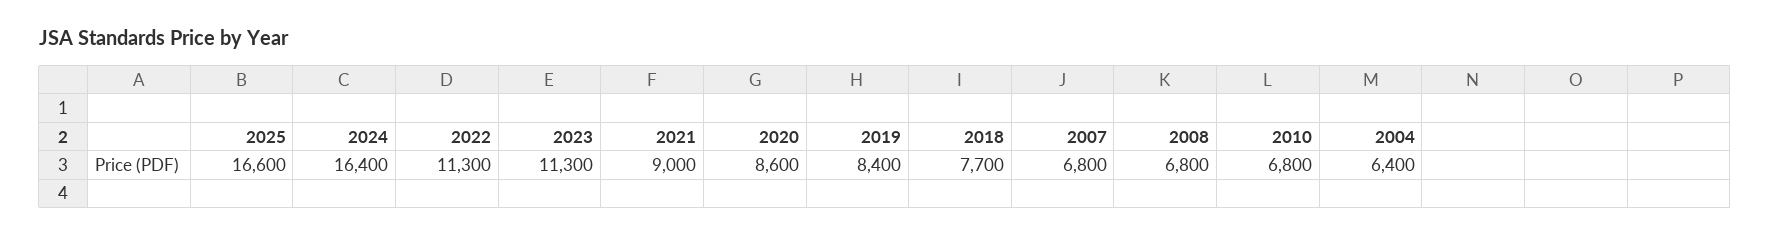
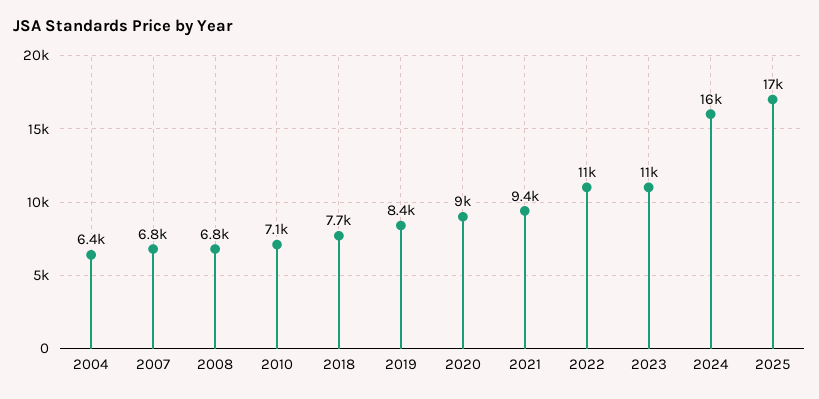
2021: 9000 -> 9400
2020: 8600 -> 9000
2010: 6800 -> 7100

